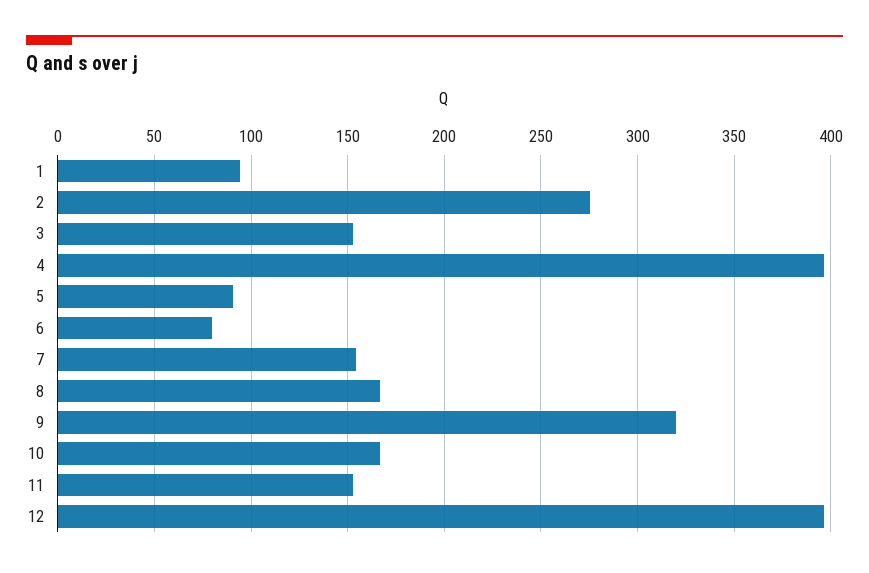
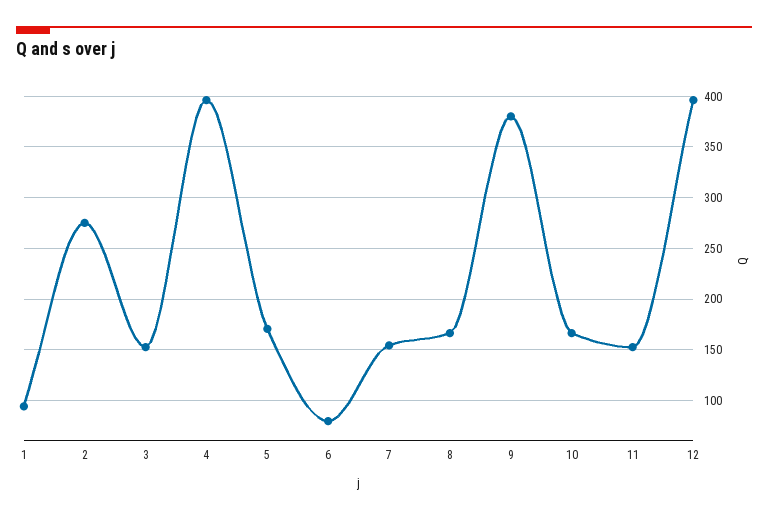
5: 90 -> 170
9: 320 -> 380

